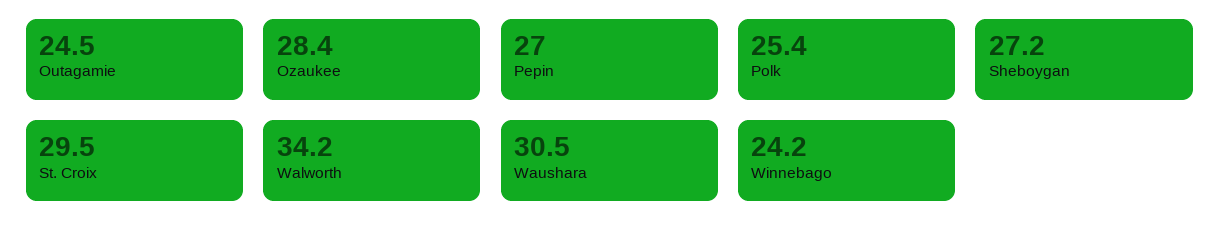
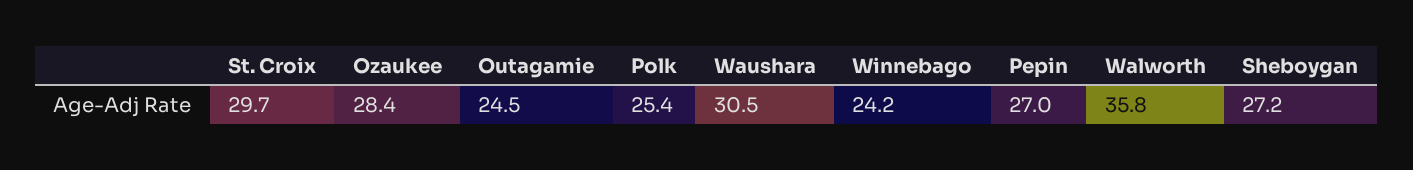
St. Croix: 29.5 -> 29.7
Walworth: 34.2 -> 35.8

